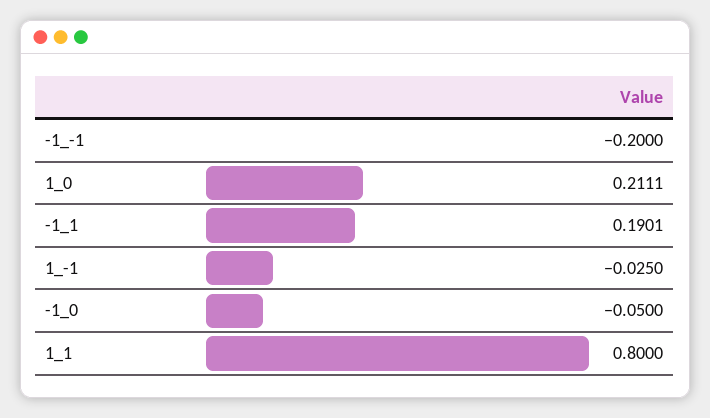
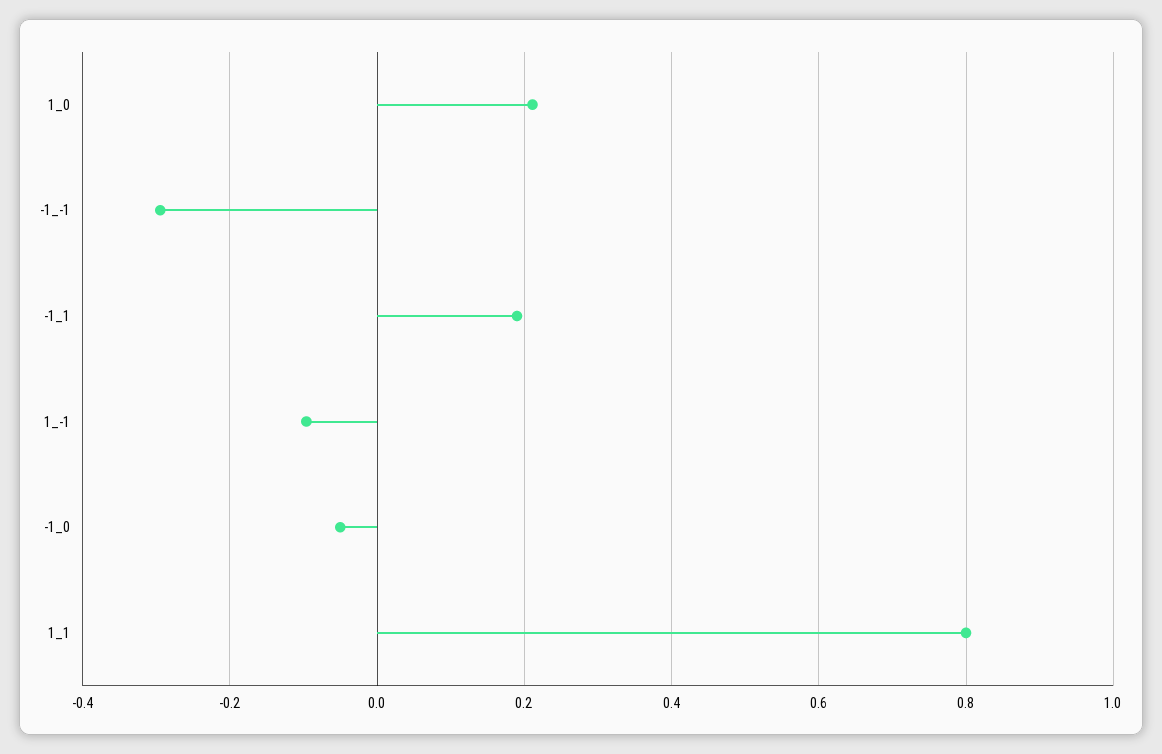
-1_-1: -0.2 -> -0.3
1_-1: -0.025 -> -0.1

